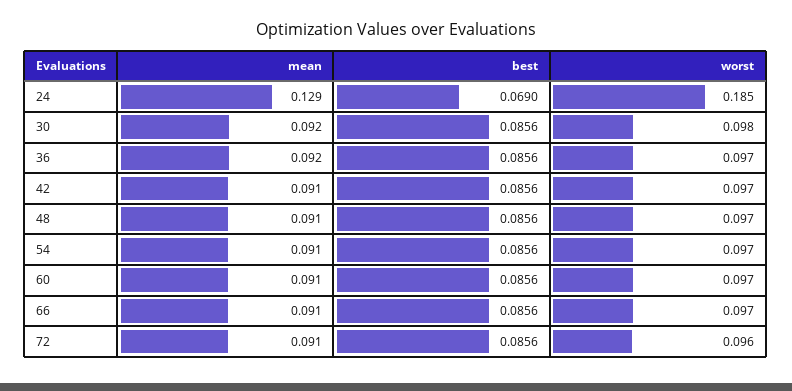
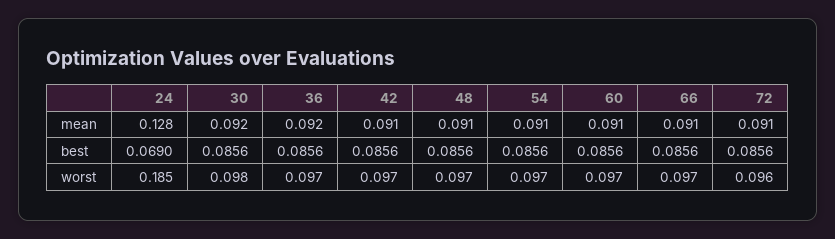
mean, 24: 0.129 -> 0.128

